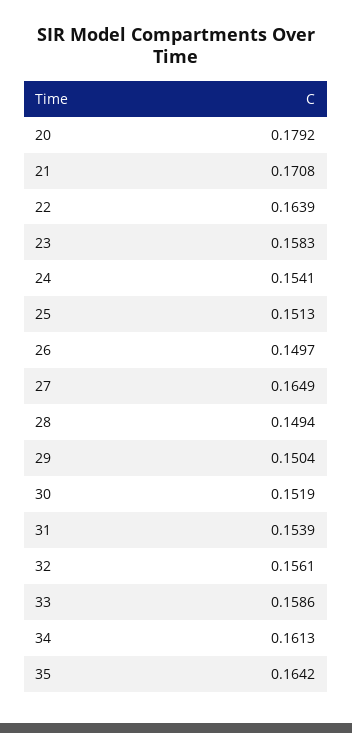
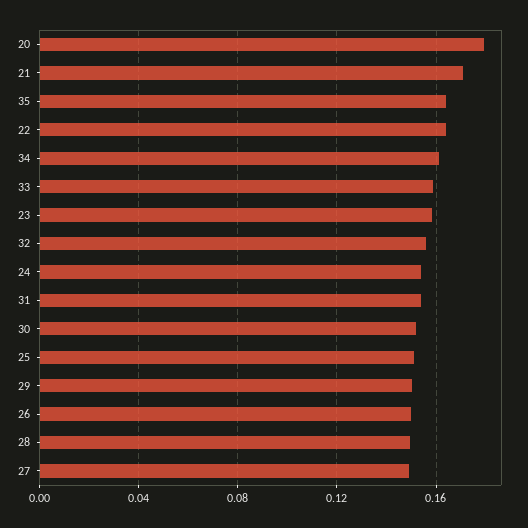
27: 0.1649 -> 0.15

